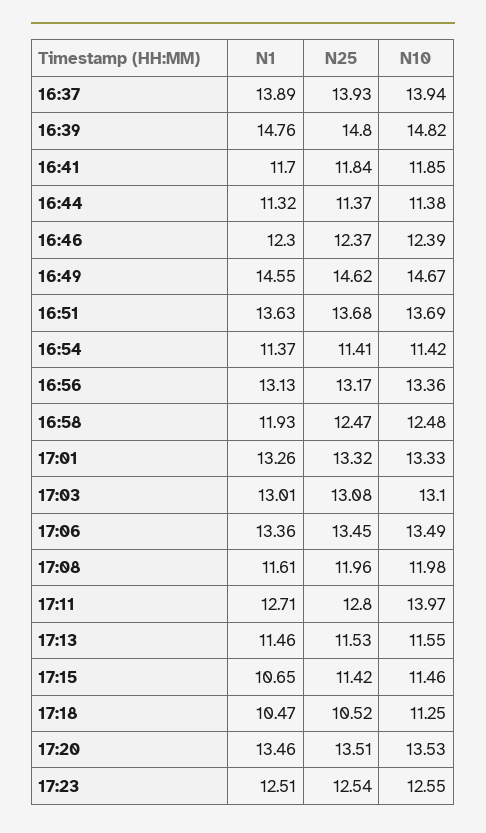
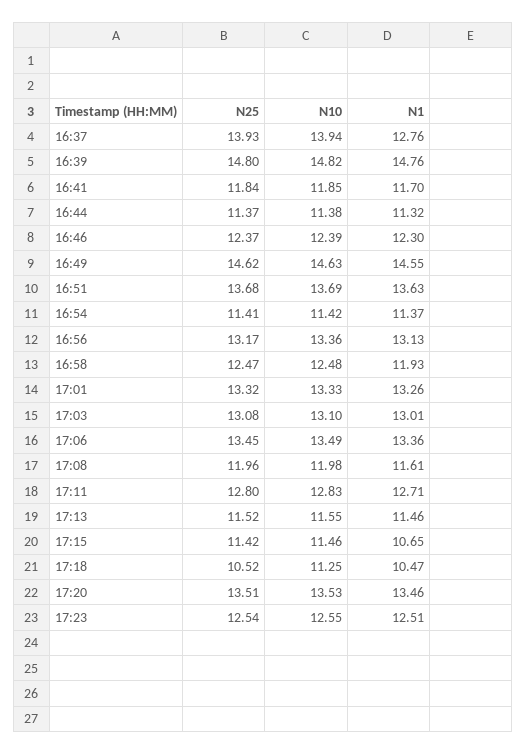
N1, 16:37: 13.89 -> 12.76
N10, 16:49: 14.67 -> 14.63
N10, 17:11: 13.97 -> 12.83
N25, 17:13: 11.53 -> 11.52

